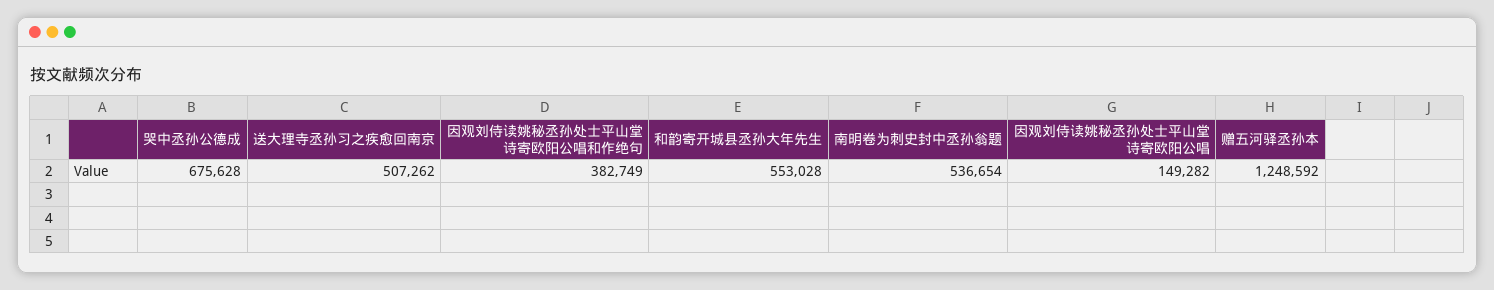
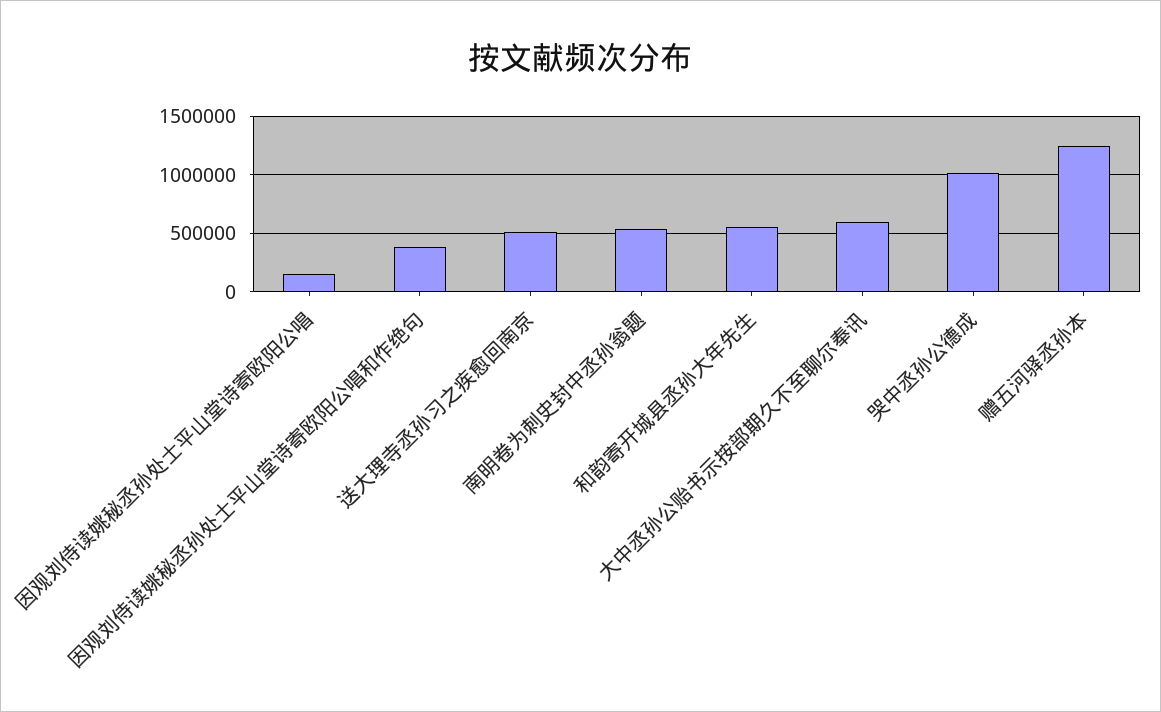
哭中丞孙公德成: 675628 -> 1000000
大中丞孙公贻书示按部期久不至聊尔奉讯: none -> 600000

